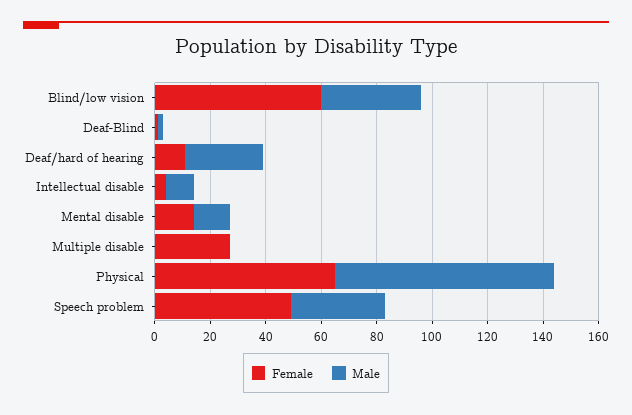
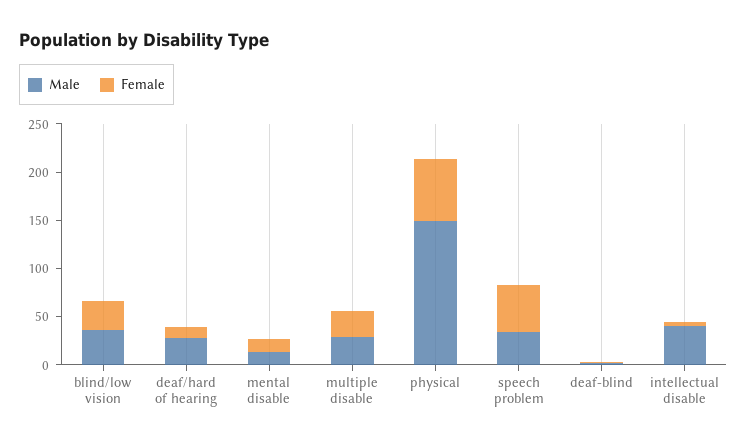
Female, Blind/low vision: 60 -> 30
Male, Intellectual disable: 10 -> 40
Male, Multiple disable: 0 -> 30
Male, Physical: 80 -> 150

